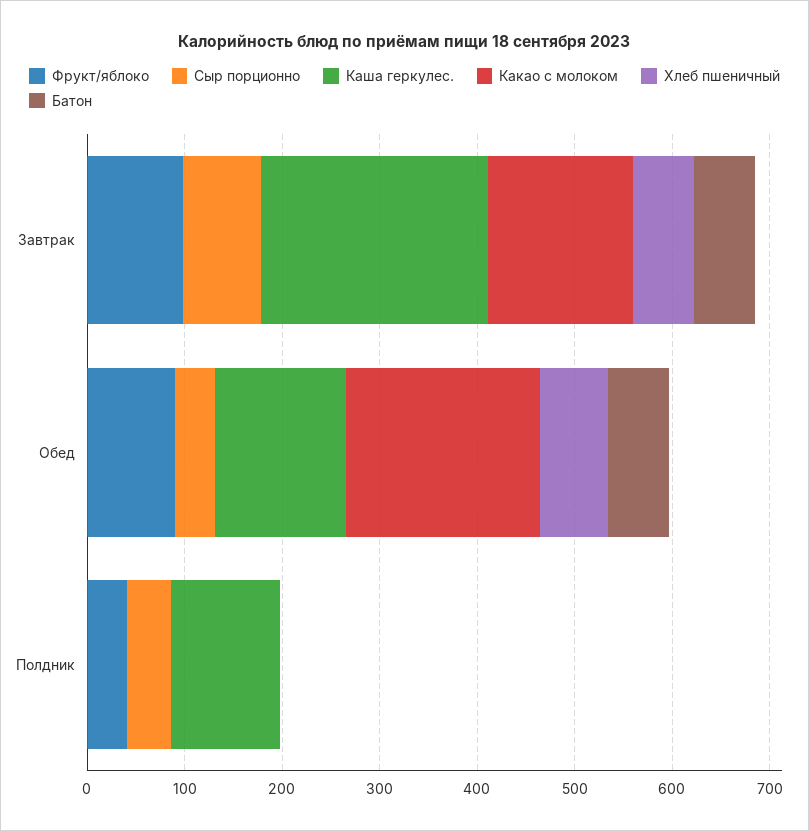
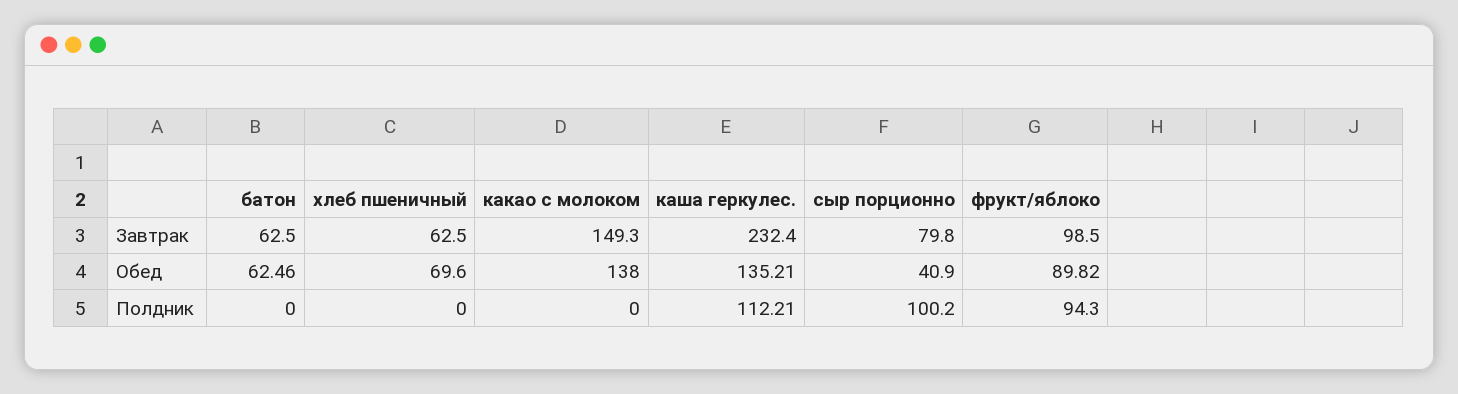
Какао с молоком, Обед: 200 -> 138
Фрукт/яблоко, Полдник: 40 -> 94.3
Сыр порционно, Полдник: 40 -> 100.2

